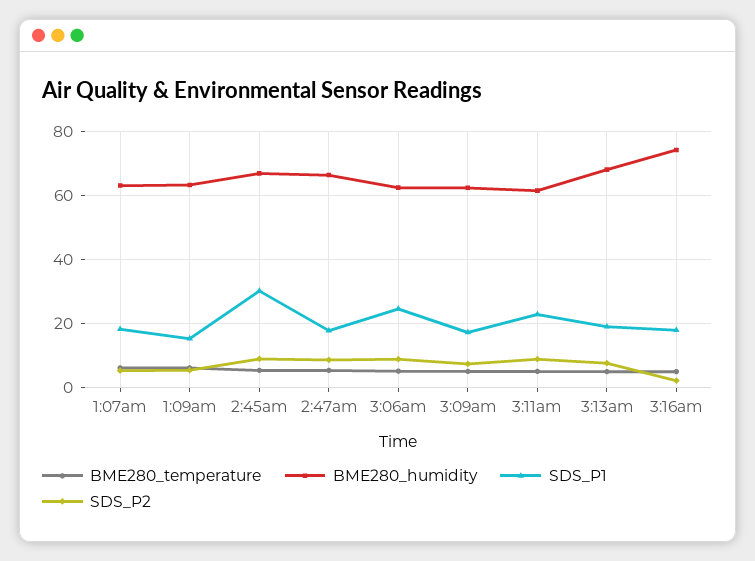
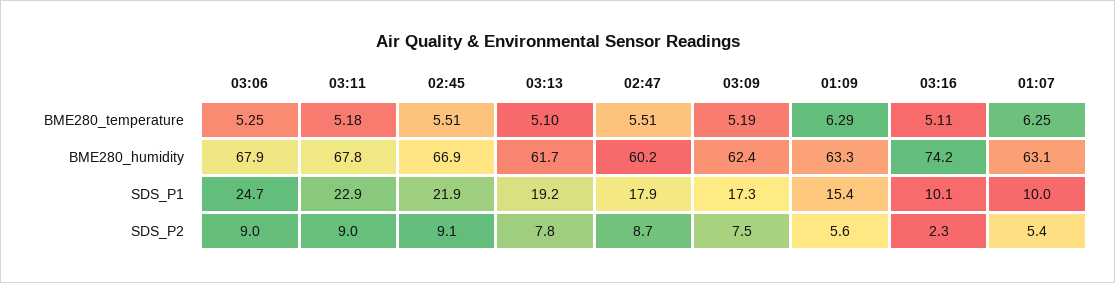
SDS_P1, 1:07am: 18 -> 10
SDS_P1, 2:45am: 30 -> 21.9
BME280_humidity, 2:47am: 66 -> 60.2
BME280_humidity, 3:06am: 62 -> 67.9
BME280_humidity, 3:11am: 62 -> 67.8
BME280_humidity, 3:13am: 68 -> 61.7
SDS_P1, 3:16am: 18 -> 10.1

